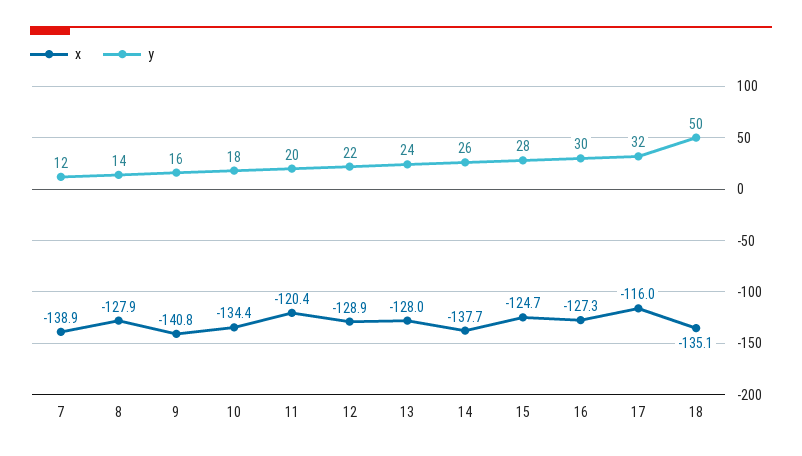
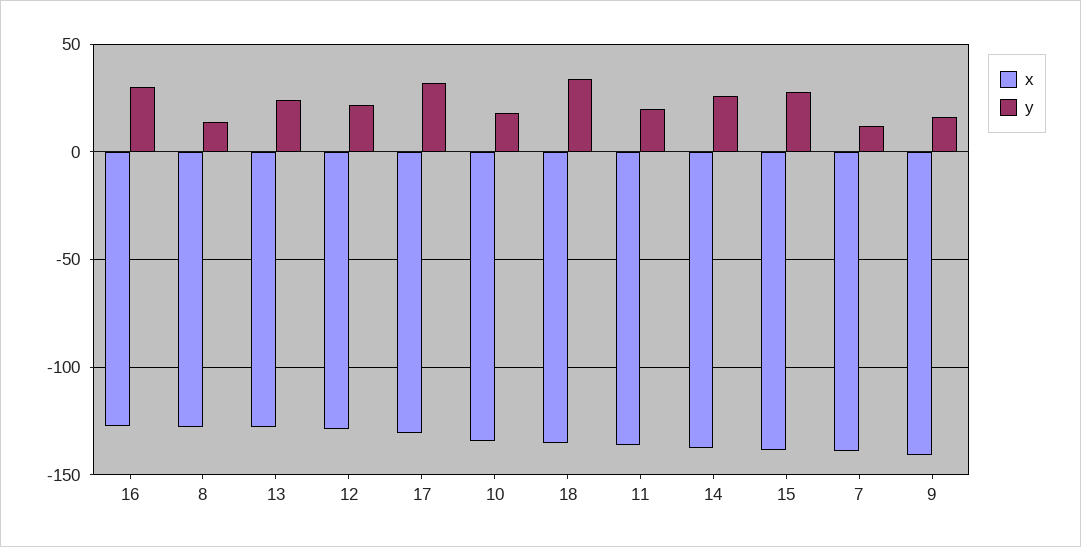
x, 11: -120.4 -> -135
x, 15: -124.7 -> -140
x, 17: -116 -> -130
y, 18: 50 -> 35

